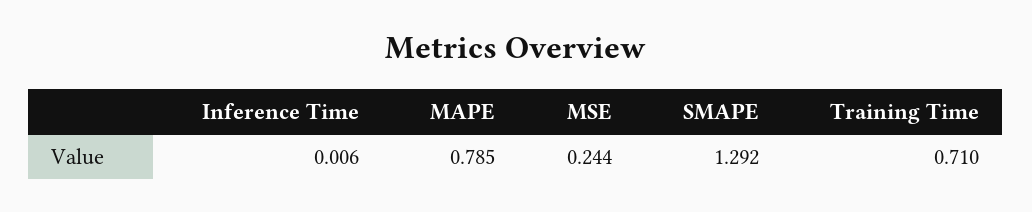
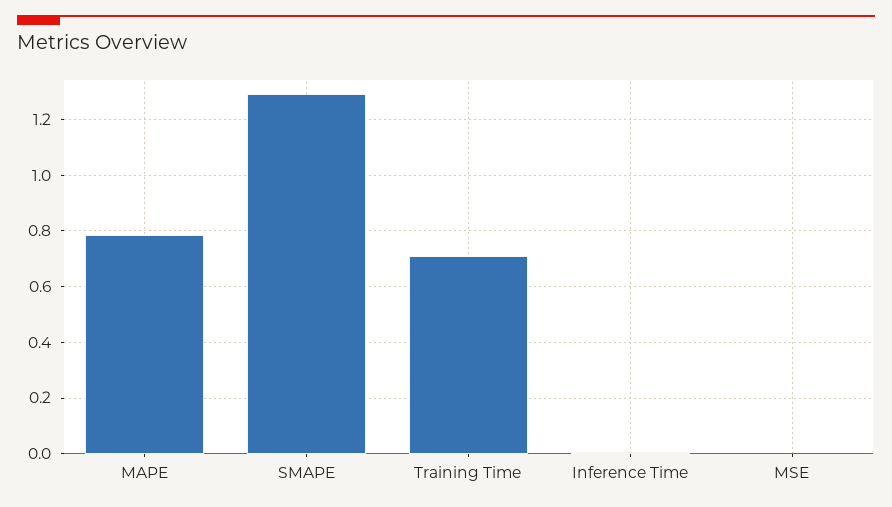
MSE: 0.244 -> 0

